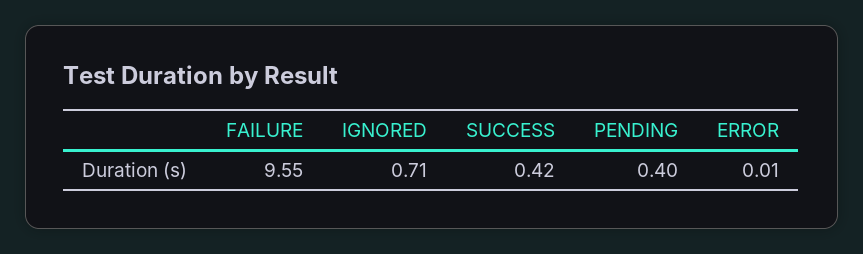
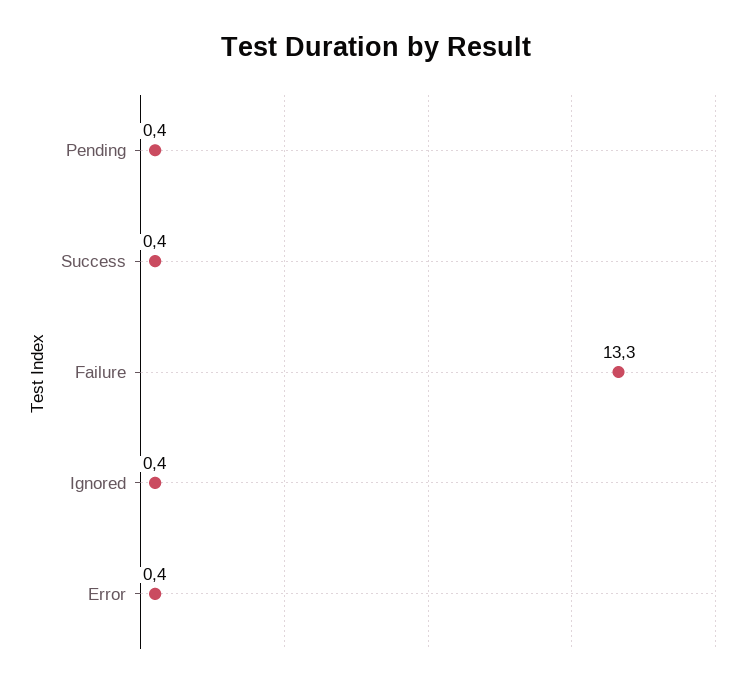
FAILURE: 9.55 -> 13.3
IGNORED: 0.71 -> 0.4
ERROR: 0.01 -> 0.4

